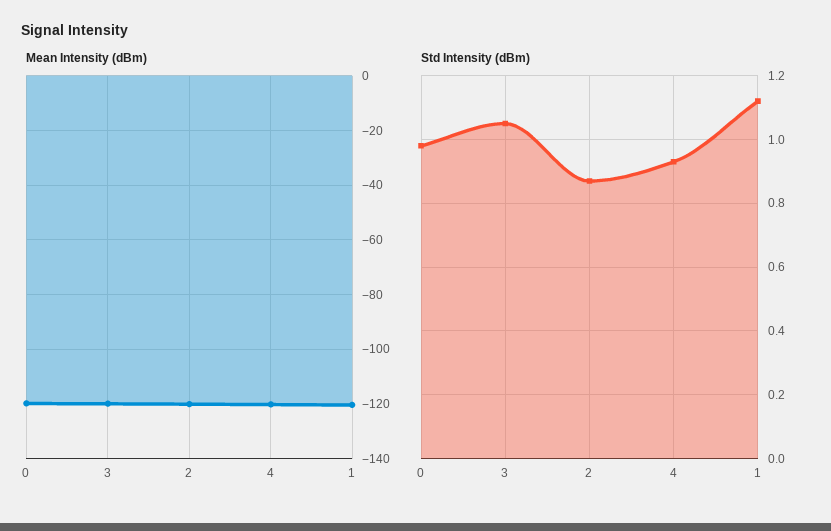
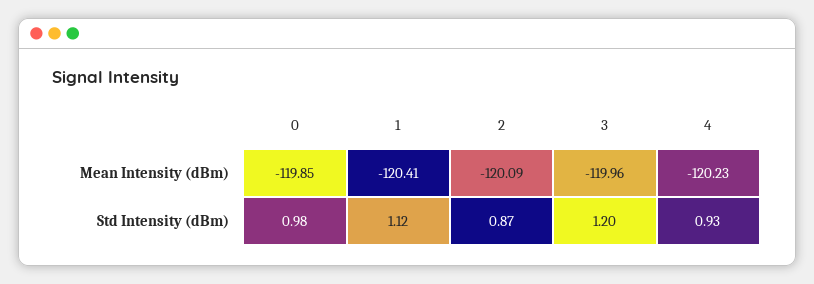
Std Intensity (dBm), 3: 1.05 -> 1.2

